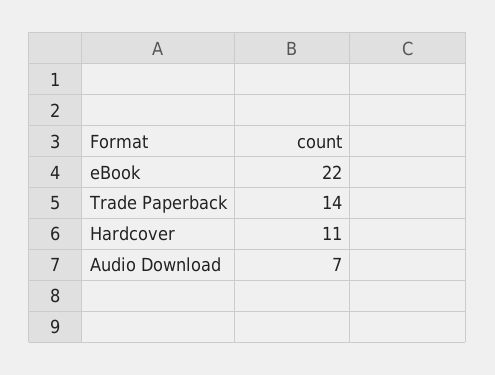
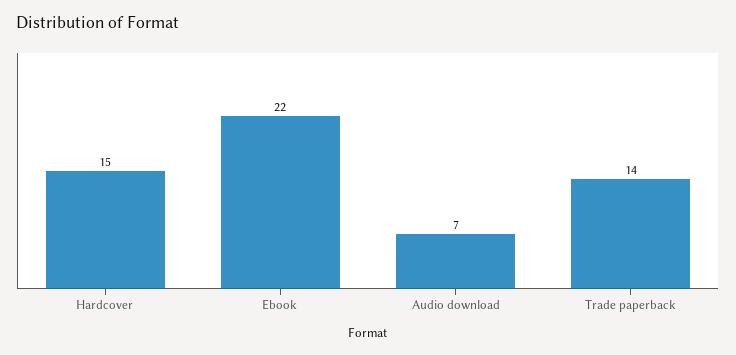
Hardcover: 11 -> 15

